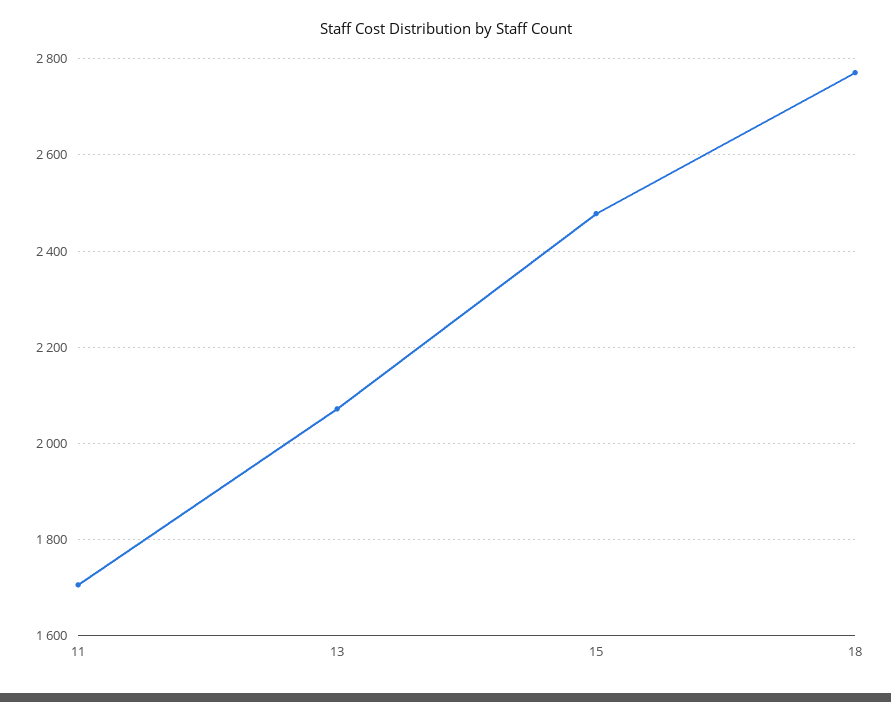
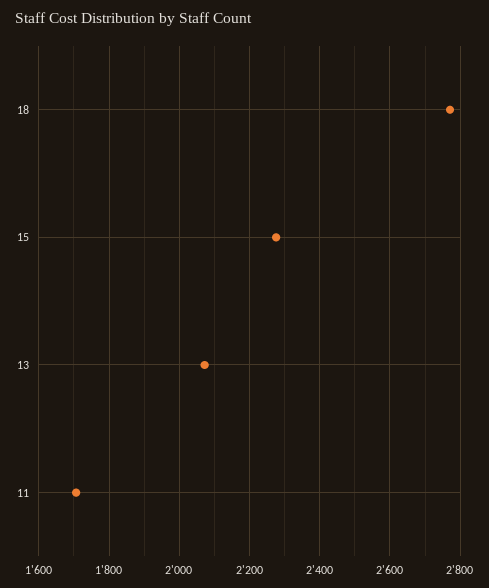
15: 2480 -> 2280

